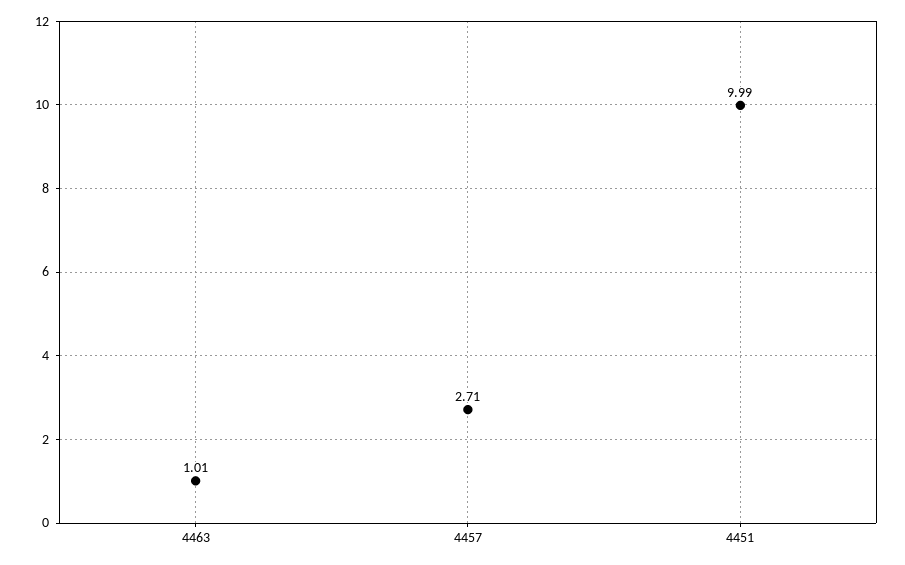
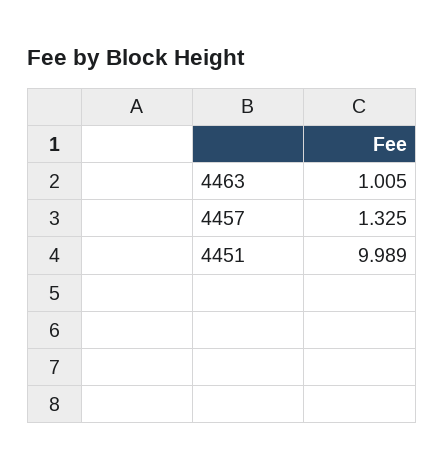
4457: 2.71 -> 1.325

